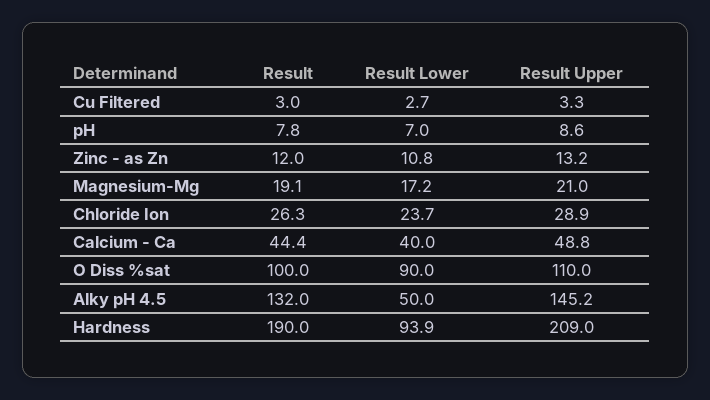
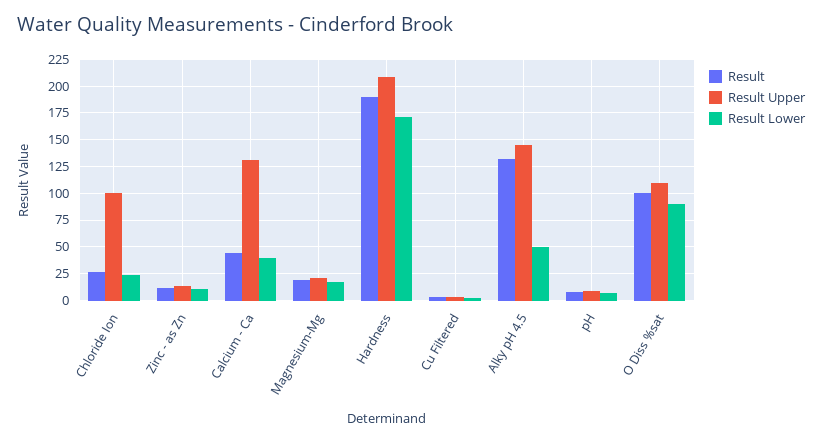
Result Upper, Chloride Ion: 28.9 -> 100
Result Upper, Calcium - Ca: 48.8 -> 125
Result Lower, Hardness: 93.9 -> 175

